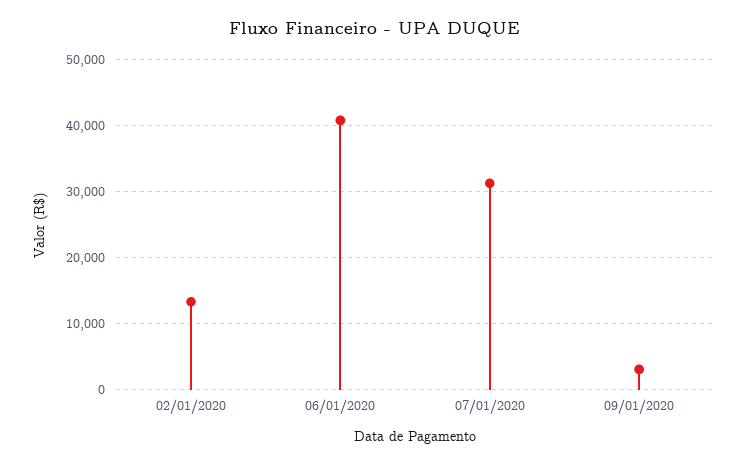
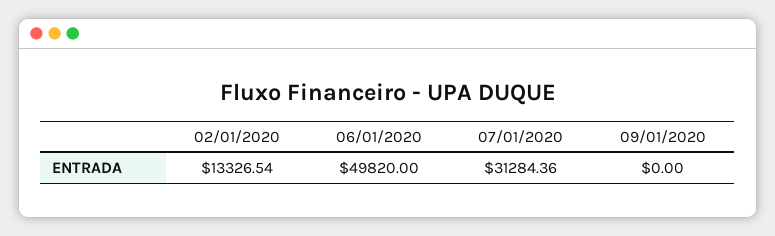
06/01/2020: 41000 -> 49820
09/01/2020: 3000 -> 0

